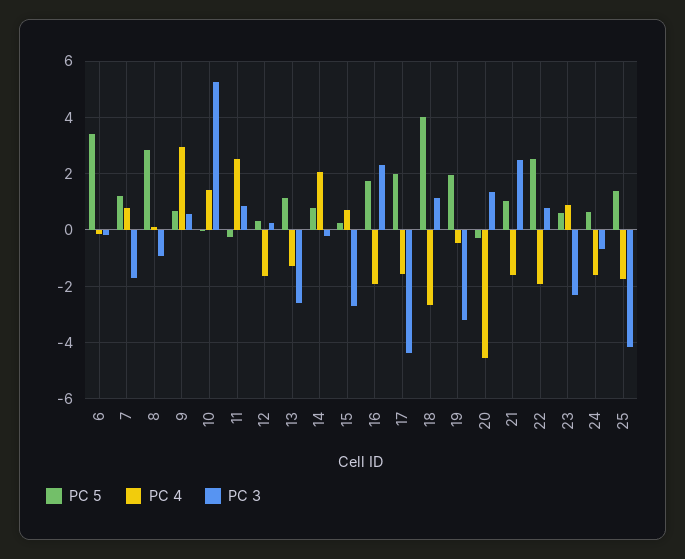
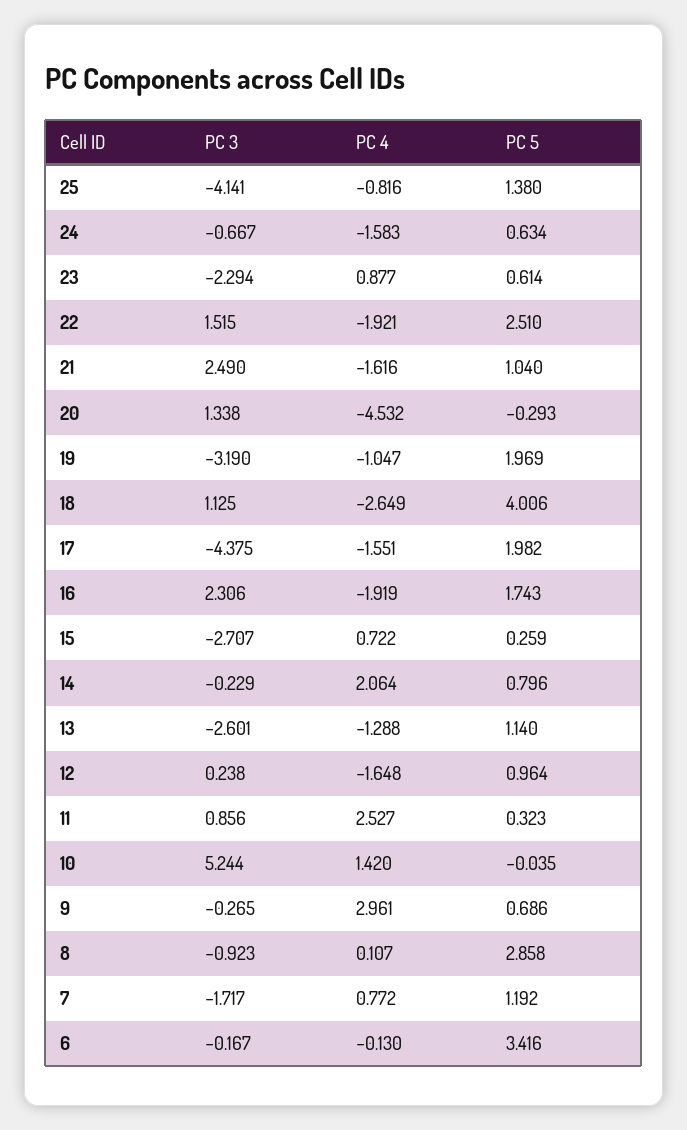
PC 3, 9: 0.5 -> -0.265
PC 5, 11: -0.25 -> 0.323
PC 5, 12: 0.25 -> 0.964
PC 4, 19: -0.5 -> -1.047
PC 3, 22: 0.75 -> 1.515
PC 4, 25: -1.75 -> -0.816

